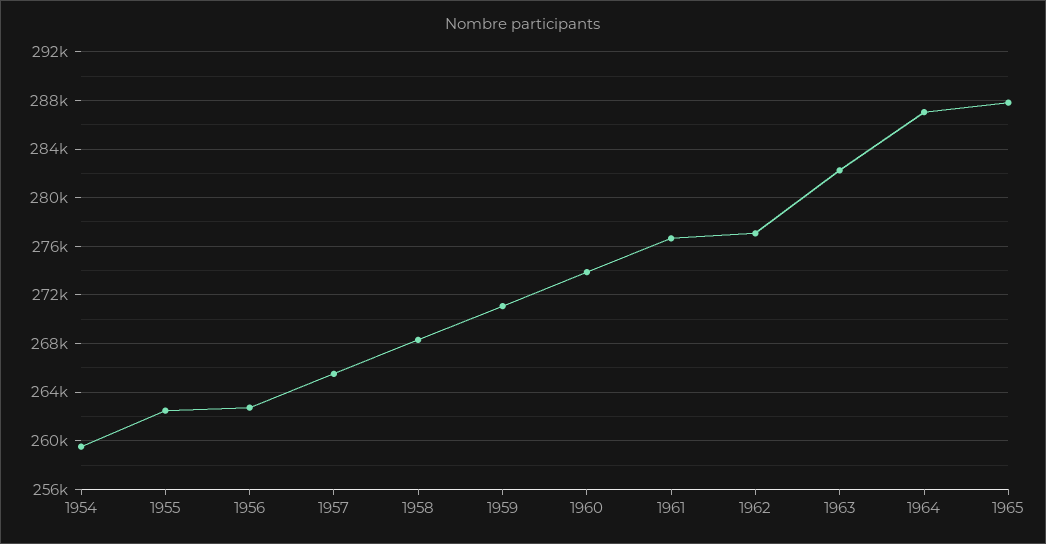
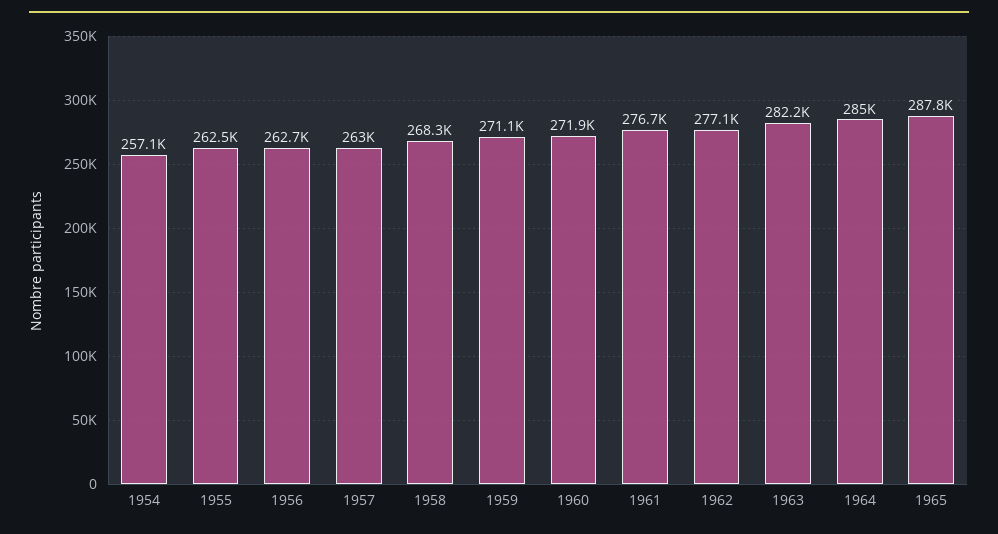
1954: 259500 -> 257100
1957: 265500 -> 263000
1960: 274000 -> 271900
1964: 287000 -> 285000

